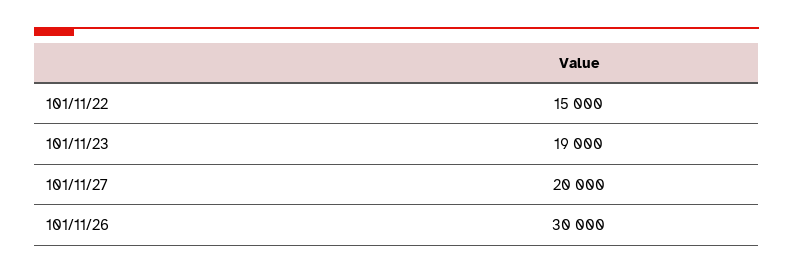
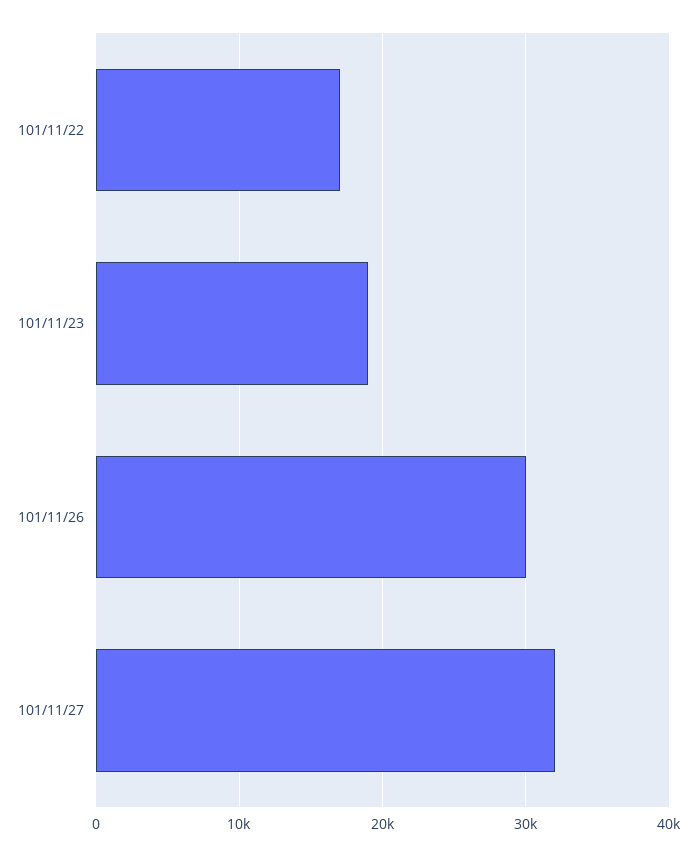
101/11/22: 15000 -> 17000
101/11/27: 20000 -> 32000

